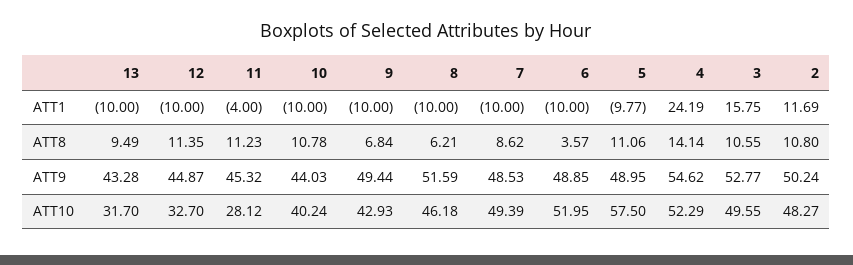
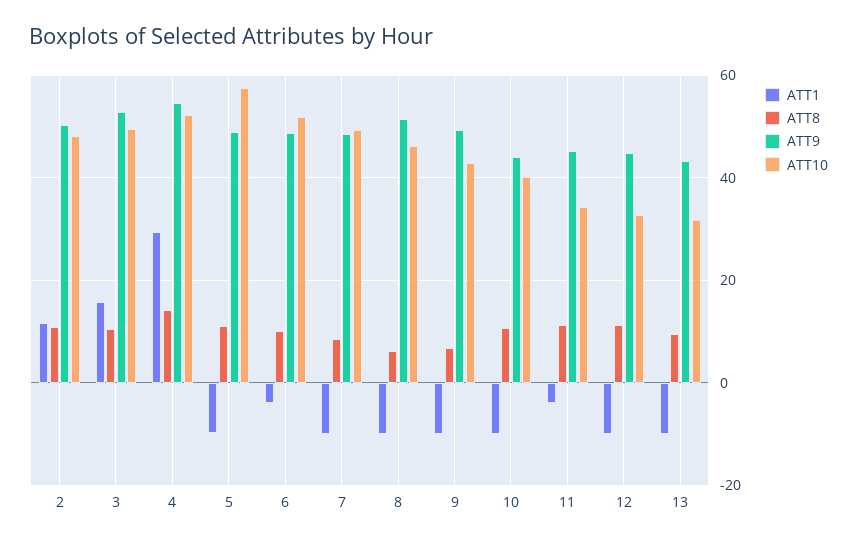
ATT1, 6: -10 -> -4
ATT1, 4: 24.19 -> 30
ATT8, 6: 3.57 -> 10
ATT10, 11: 28.12 -> 34

